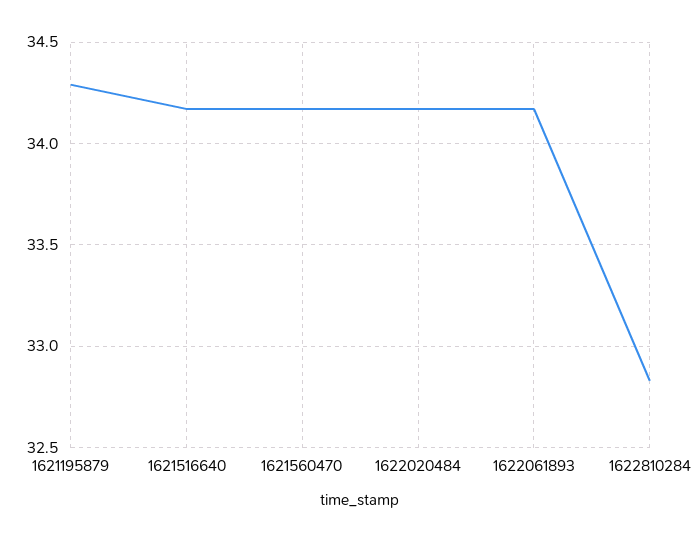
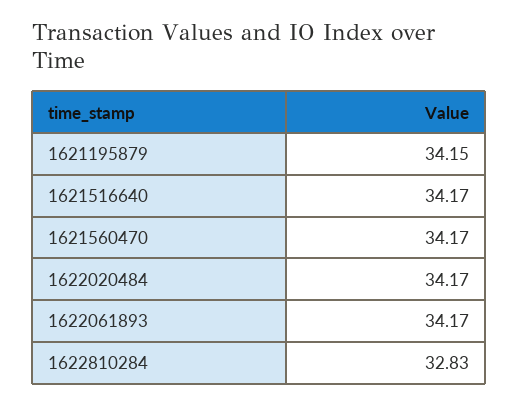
1621195879: 34.3 -> 34.15

